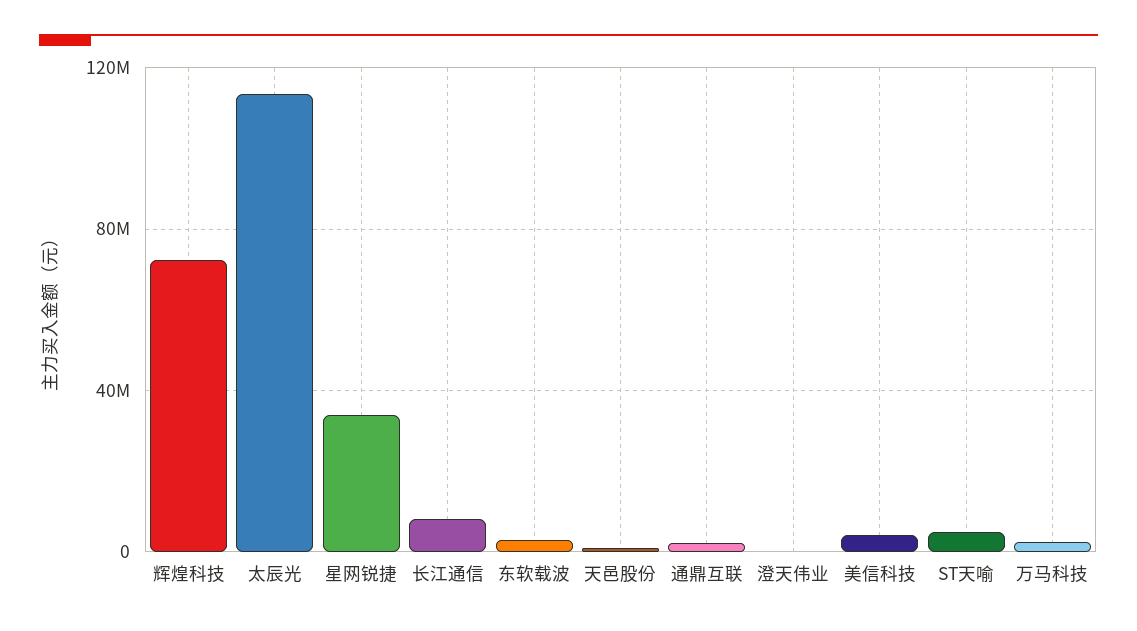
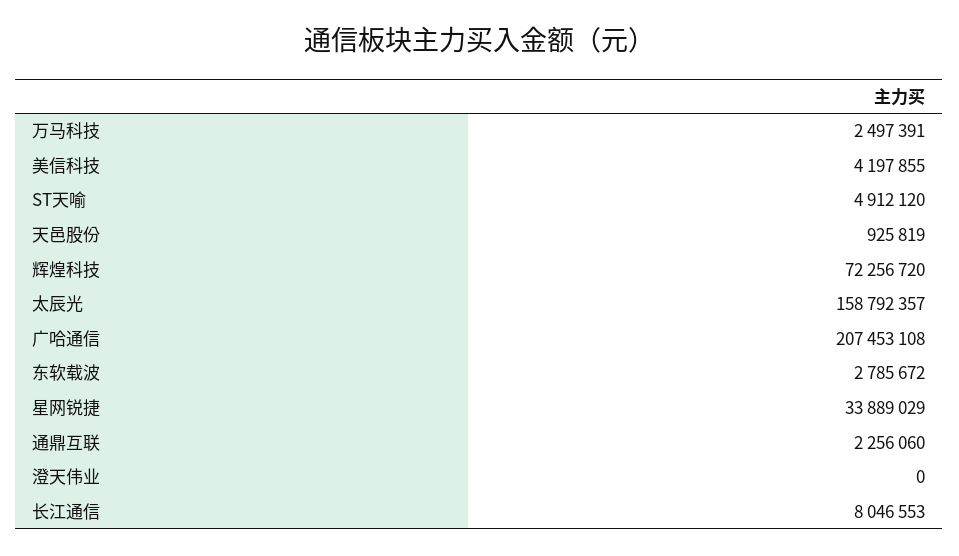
太辰光: 115000000 -> 158792357
广哈通信: none -> 207453108

